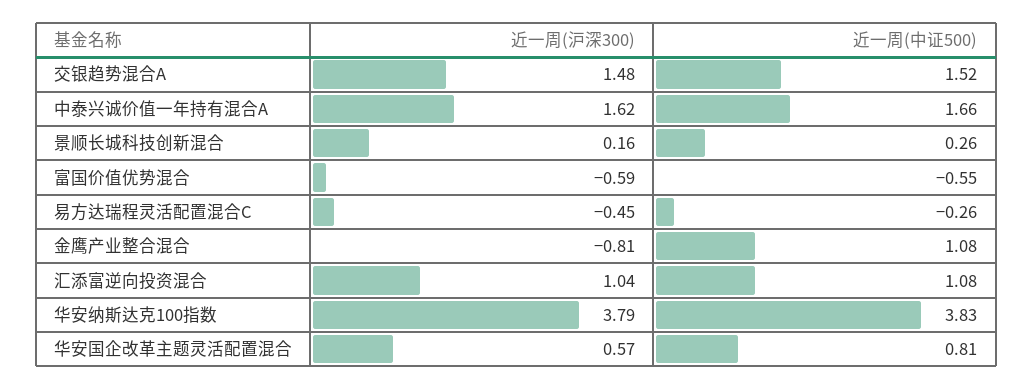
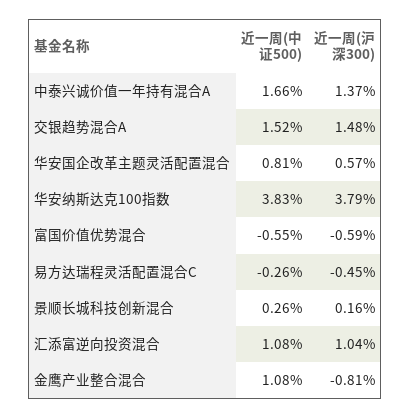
近一周(沪深300), 中泰兴诚价值一年持有混合A: 1.62 -> 1.37

